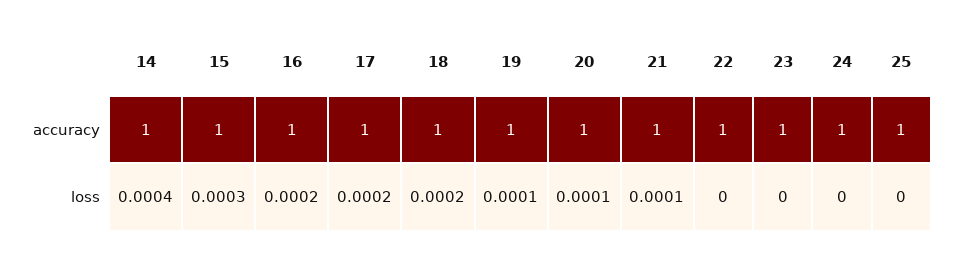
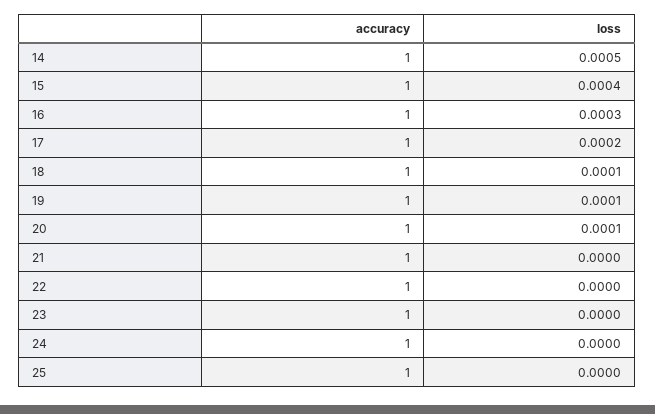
14, loss: 0.0004 -> 0.0005
15, loss: 0.0003 -> 0.0004
16, loss: 0.0002 -> 0.0003
18, loss: 0.0002 -> 0.0001
21, loss: 0.0001 -> 0

